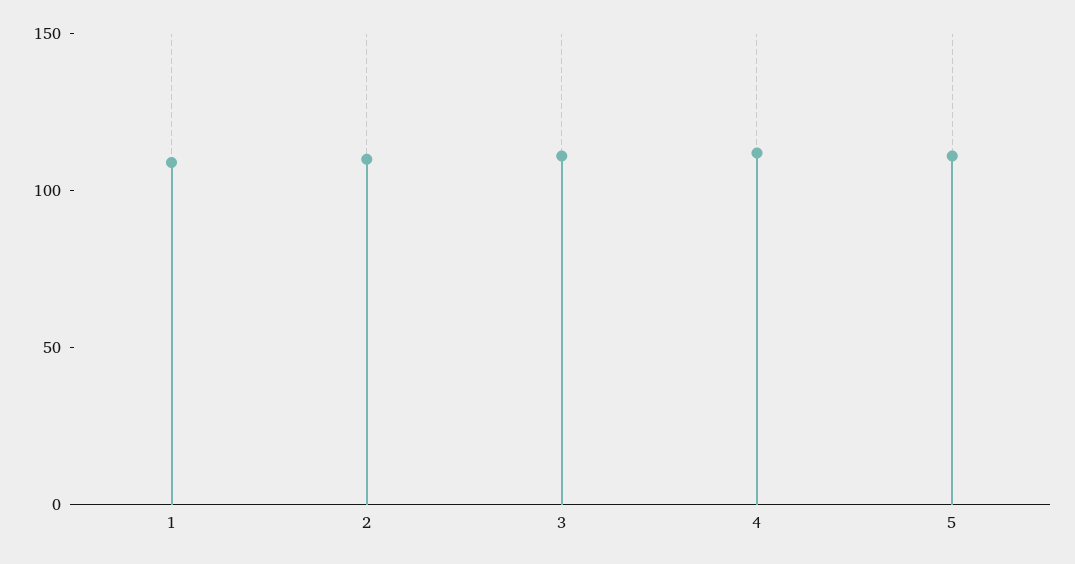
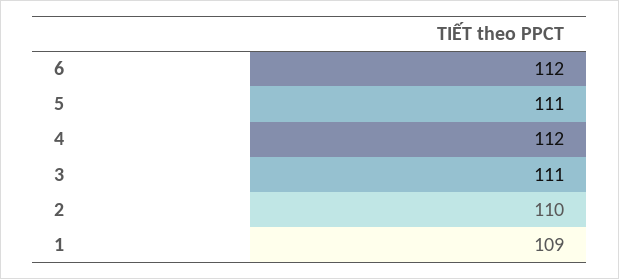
6: none -> 112

